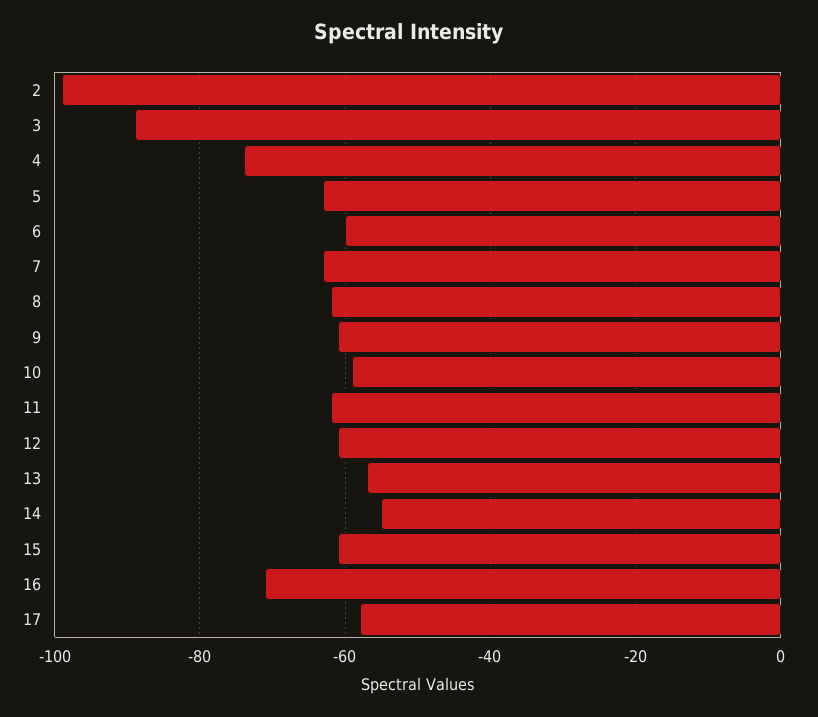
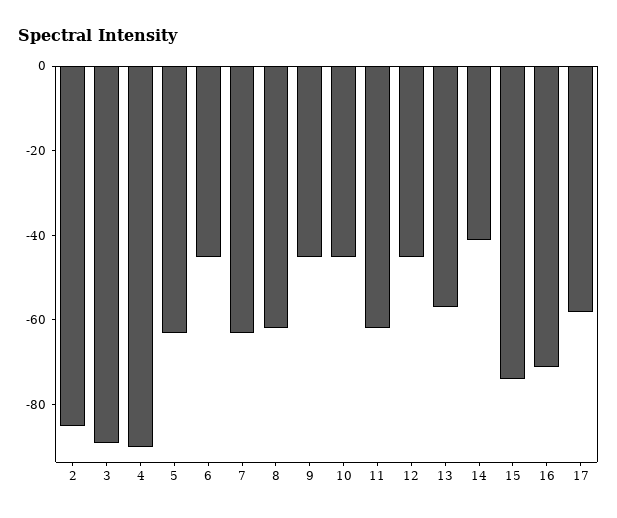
2: -100 -> -85
4: -75 -> -90
6: -60 -> -45
9: -60 -> -45
10: -60 -> -45
12: -60 -> -45
14: -55 -> -40
15: -60 -> -75

